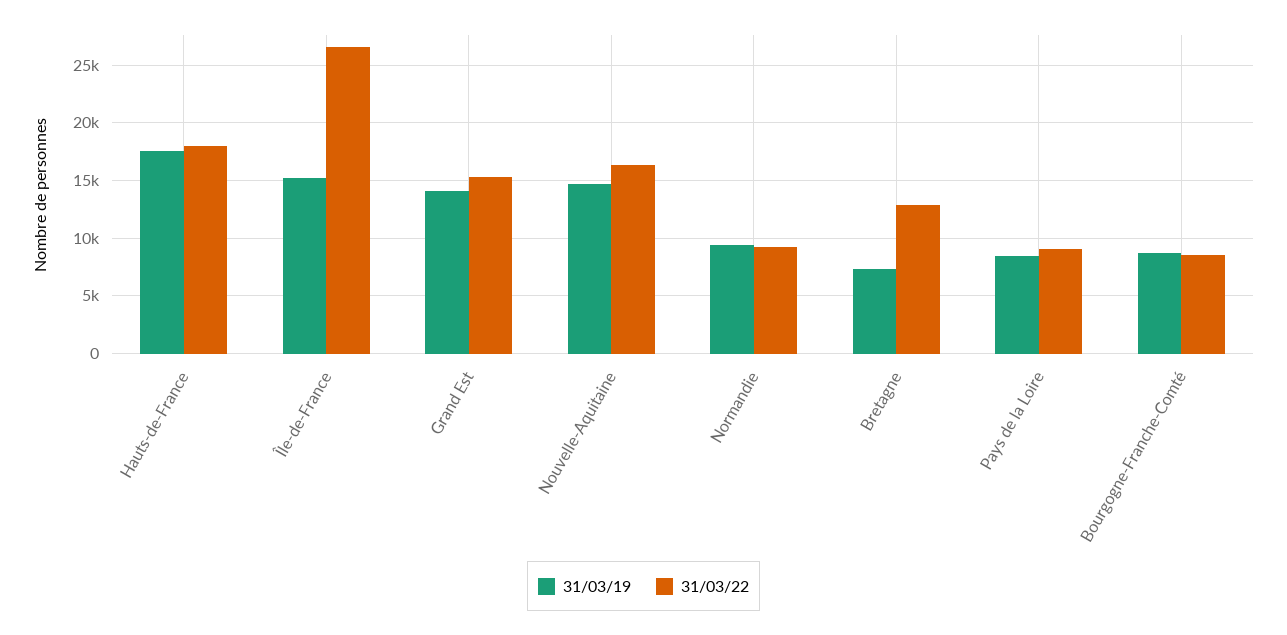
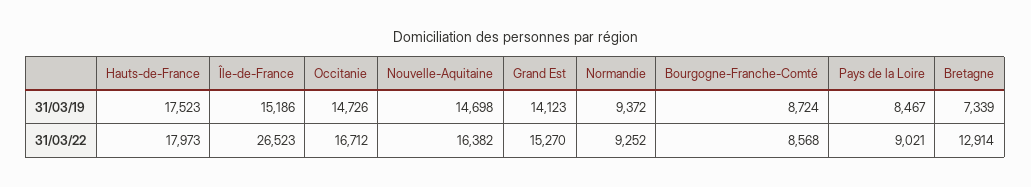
31/03/19, Occitanie: none -> 14726
31/03/22, Occitanie: none -> 16712

